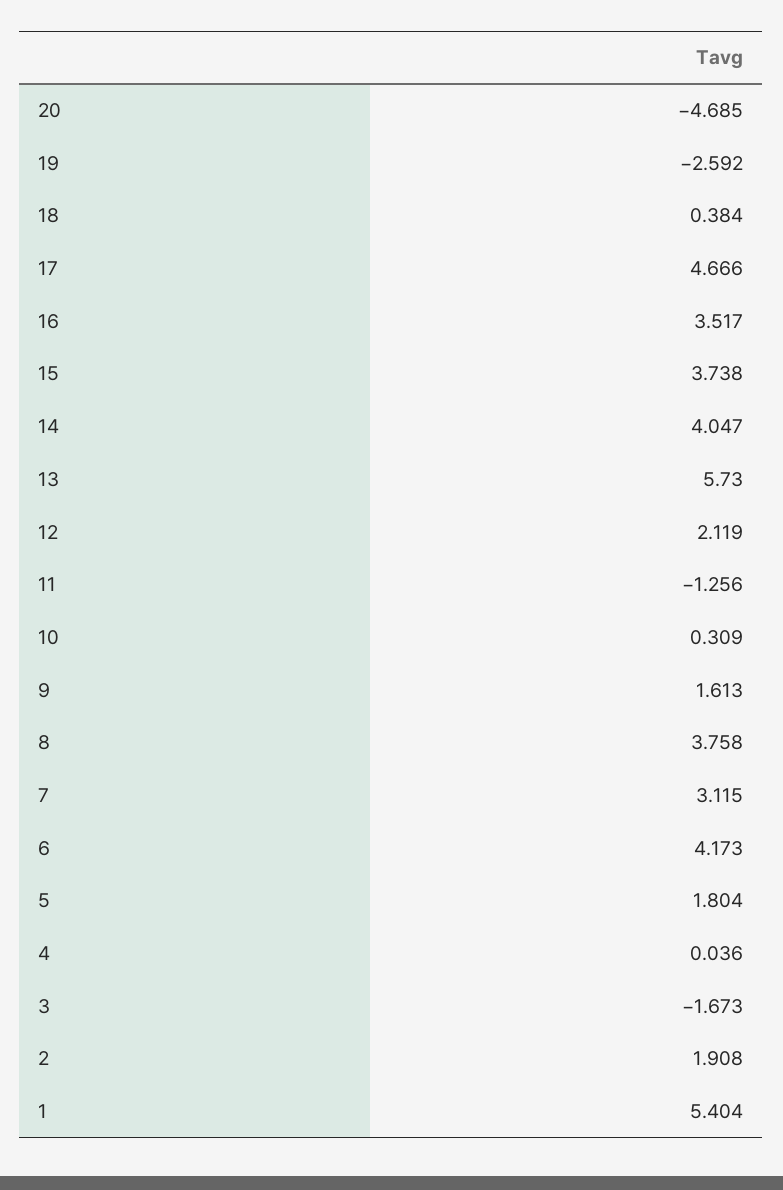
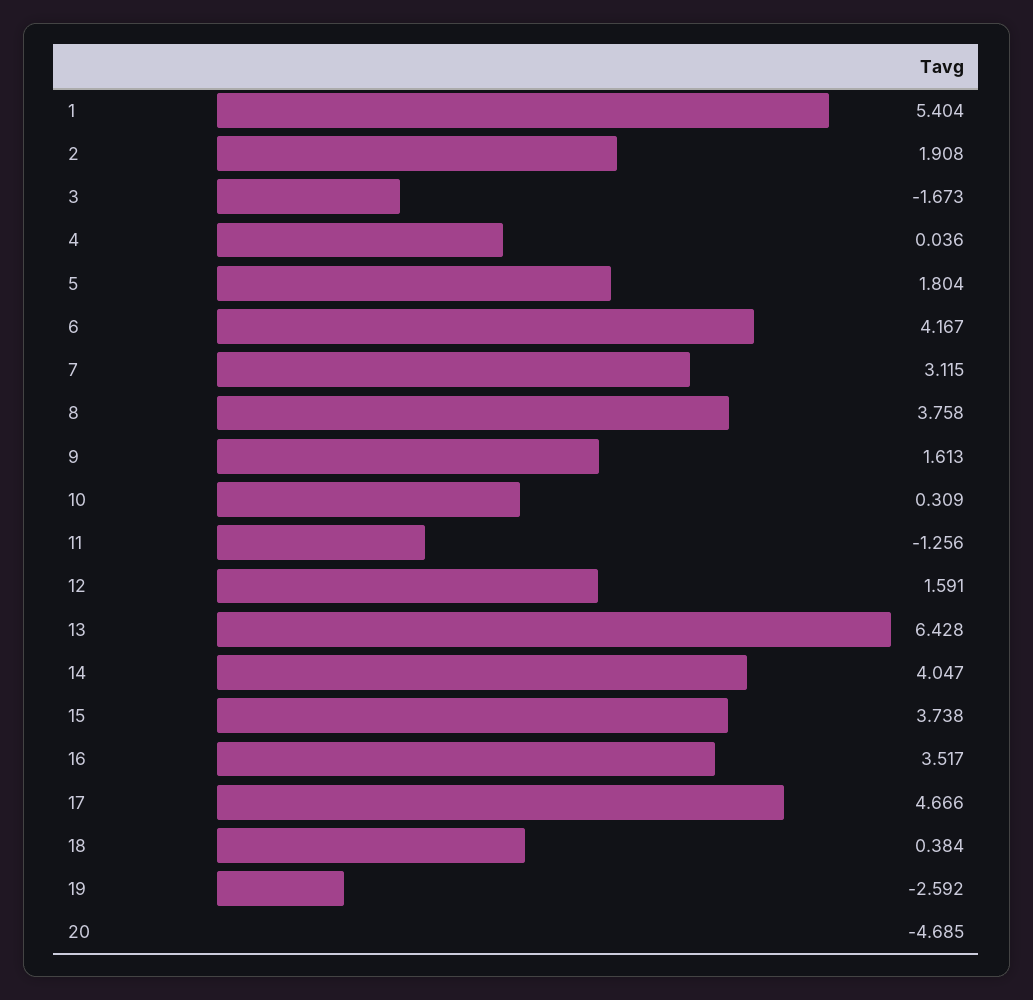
13: 5.73 -> 6.428
12: 2.119 -> 1.591
6: 4.173 -> 4.167

